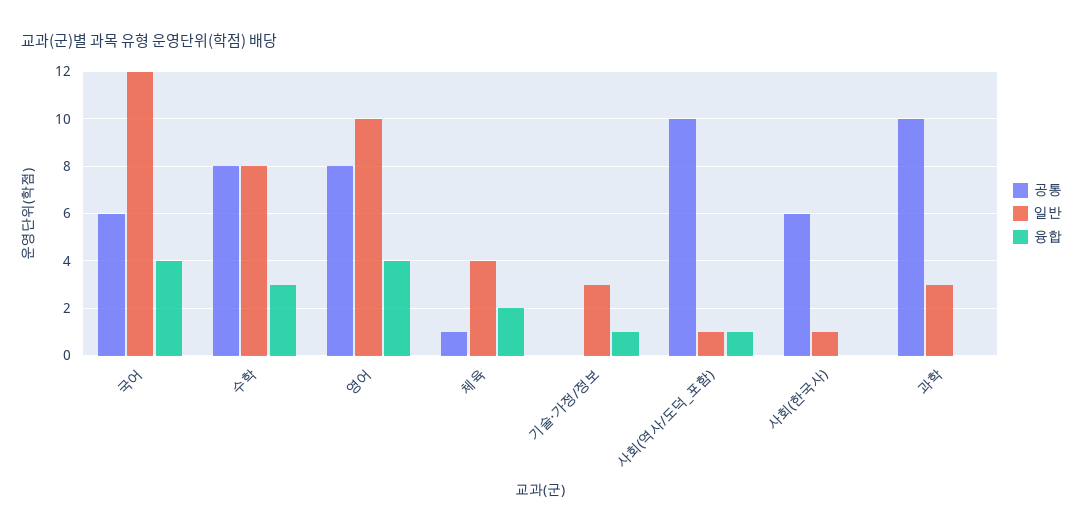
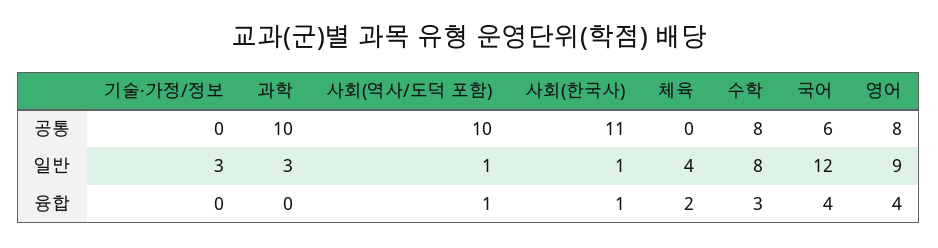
일반, 영어: 10 -> 9
공통, 체육: 1 -> 0
융합, 기술·가정/정보: 1 -> 0
공통, 사회(한국사): 6 -> 11
융합, 사회(한국사): 0 -> 1

